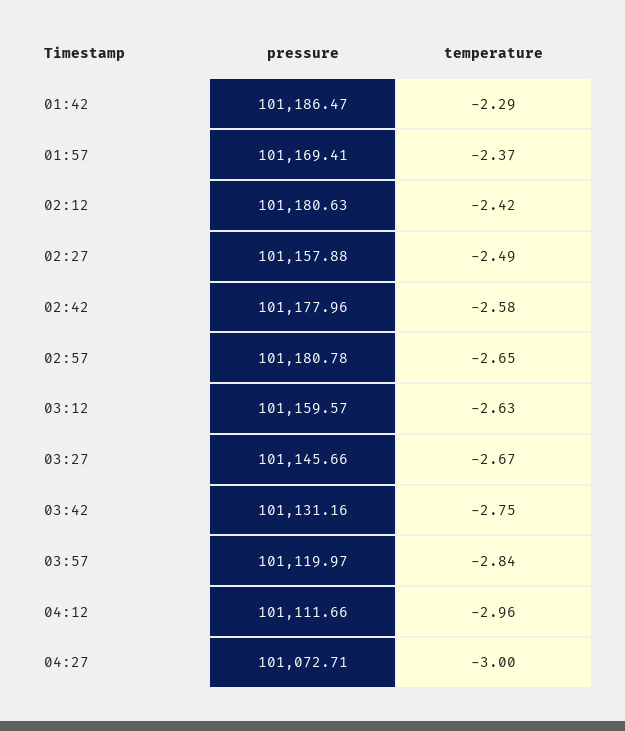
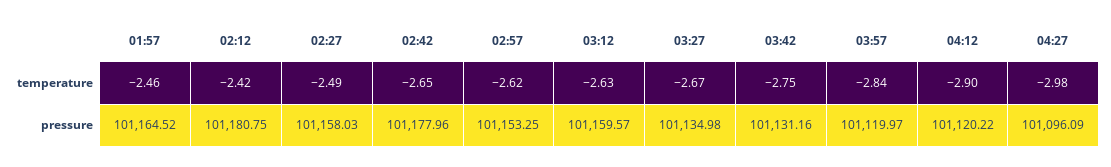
pressure, 01:42: 101186.47 -> none
temperature, 01:42: -2.29 -> none
pressure, 01:57: 101169.41 -> 101164.52
temperature, 01:57: -2.37 -> -2.46
pressure, 02:12: 101180.63 -> 101180.75
pressure, 02:27: 101157.88 -> 101158.03
temperature, 02:42: -2.58 -> -2.65
pressure, 02:57: 101180.78 -> 101153.25
temperature, 02:57: -2.65 -> -2.62
pressure, 03:27: 101145.66 -> 101134.98
pressure, 04:12: 101111.66 -> 101120.22
temperature, 04:12: -2.96 -> -2.9
pressure, 04:27: 101072.71 -> 101096.09
temperature, 04:27: -3 -> -2.98

